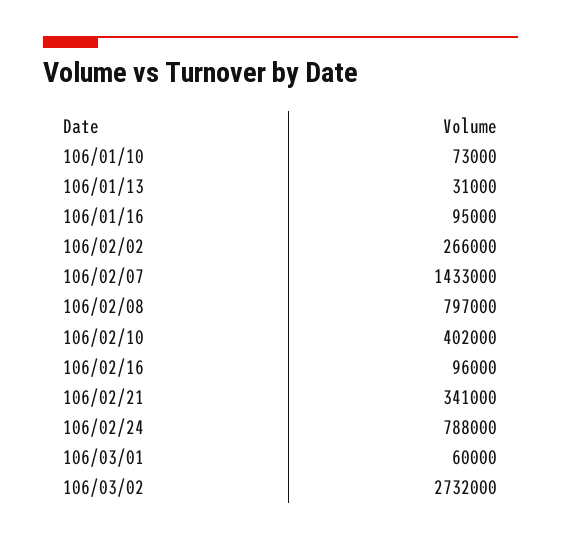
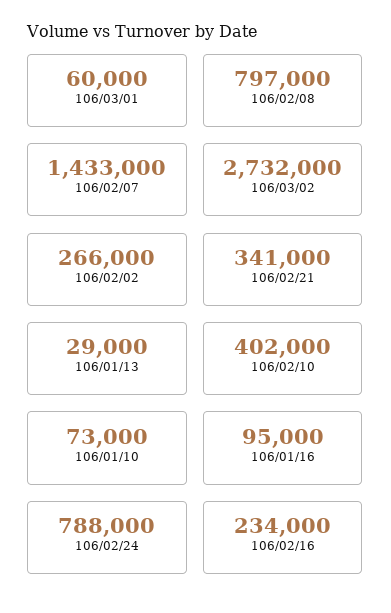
106/01/13: 31000 -> 29000
106/02/16: 96000 -> 234000

